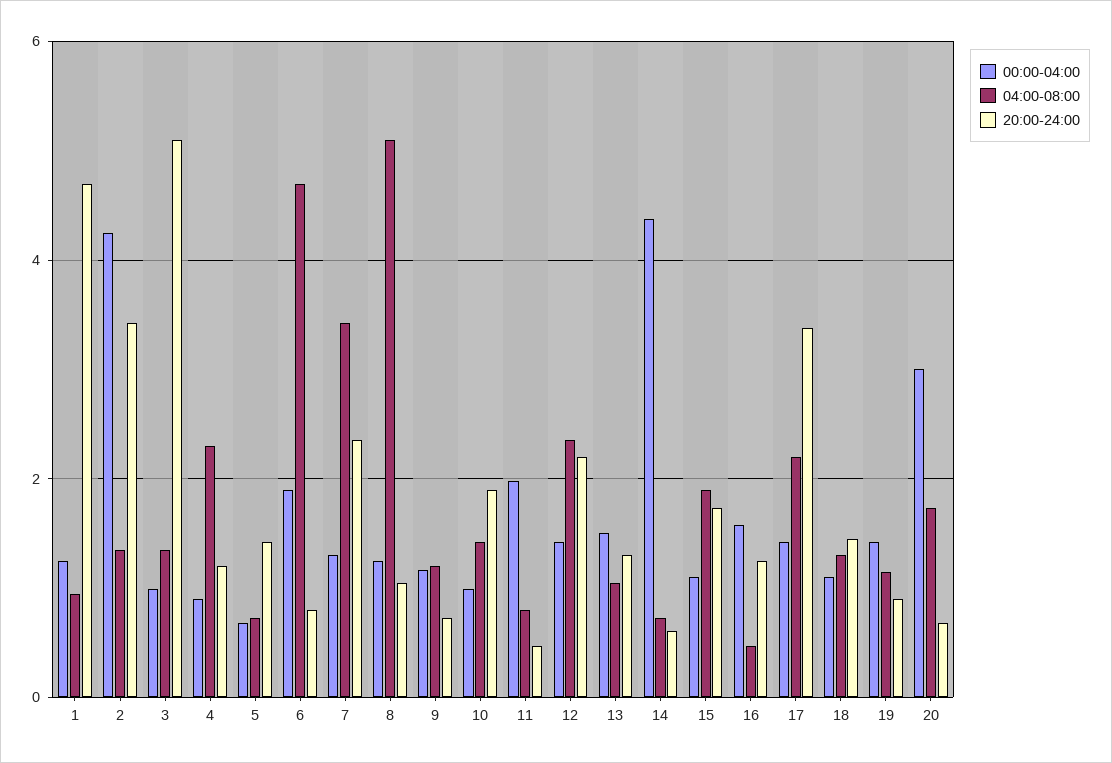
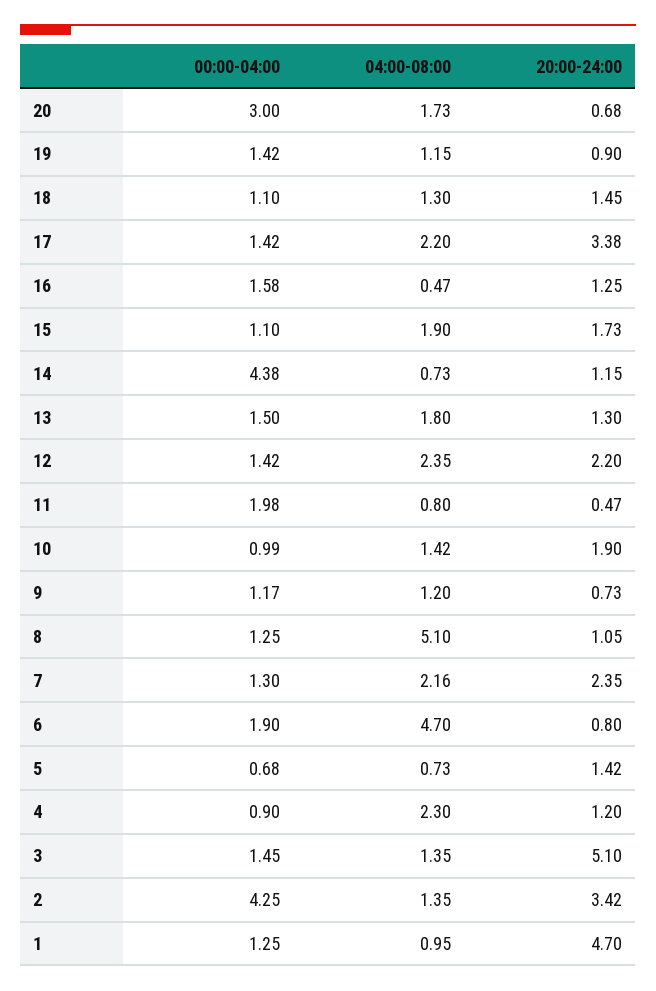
00:00-04:00, 3: 1 -> 1.45
04:00-08:00, 7: 3.4 -> 2.16
04:00-08:00, 13: 1 -> 1.8
20:00-24:00, 14: 0.6 -> 1.15

